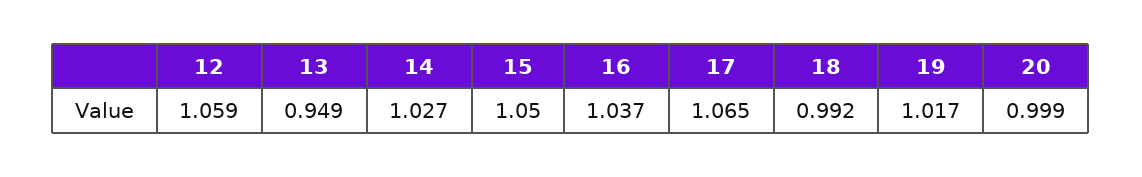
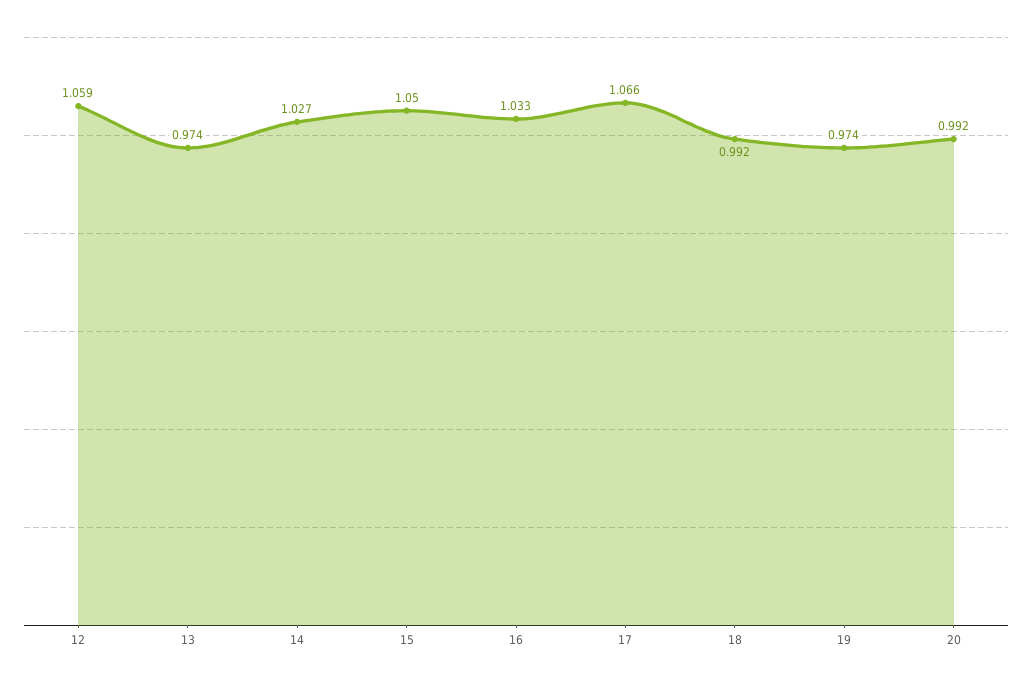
13: 0.949 -> 0.974
16: 1.037 -> 1.033
17: 1.065 -> 1.066
19: 1.017 -> 0.974
20: 0.999 -> 0.992

